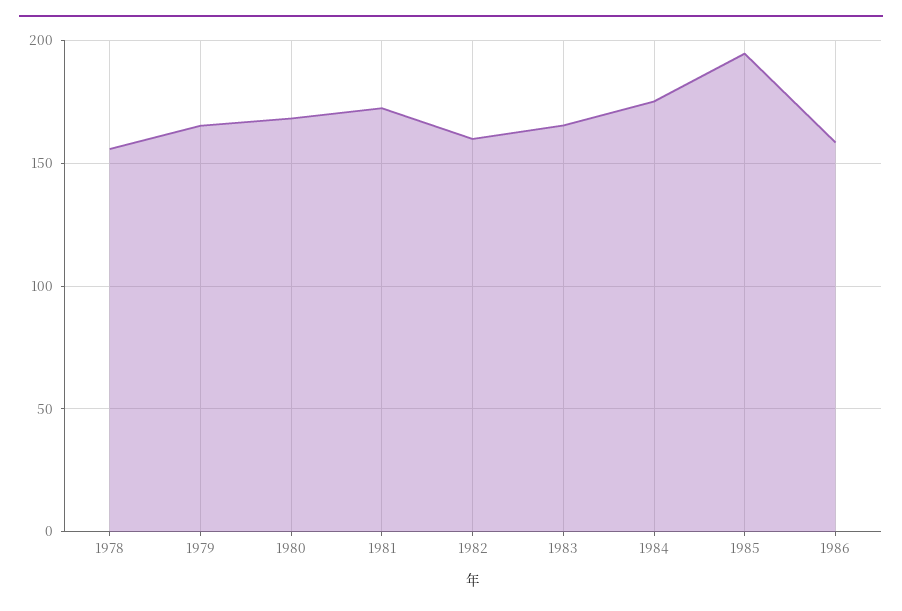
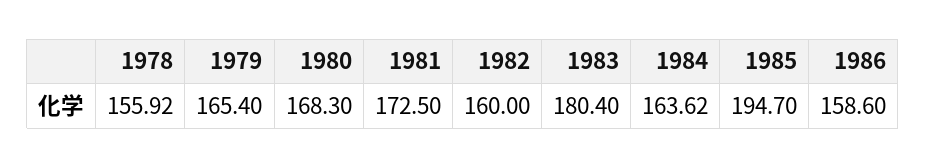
1983: 165 -> 180.4
1984: 175 -> 163.62

